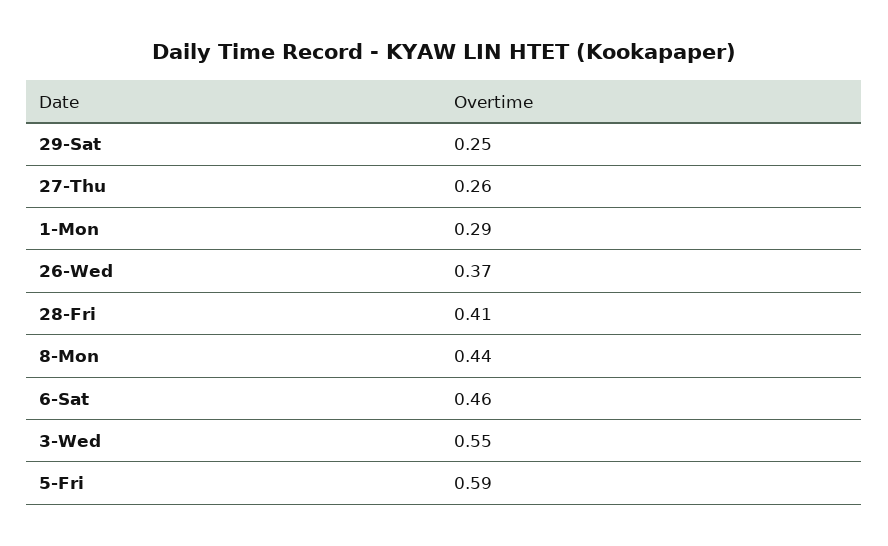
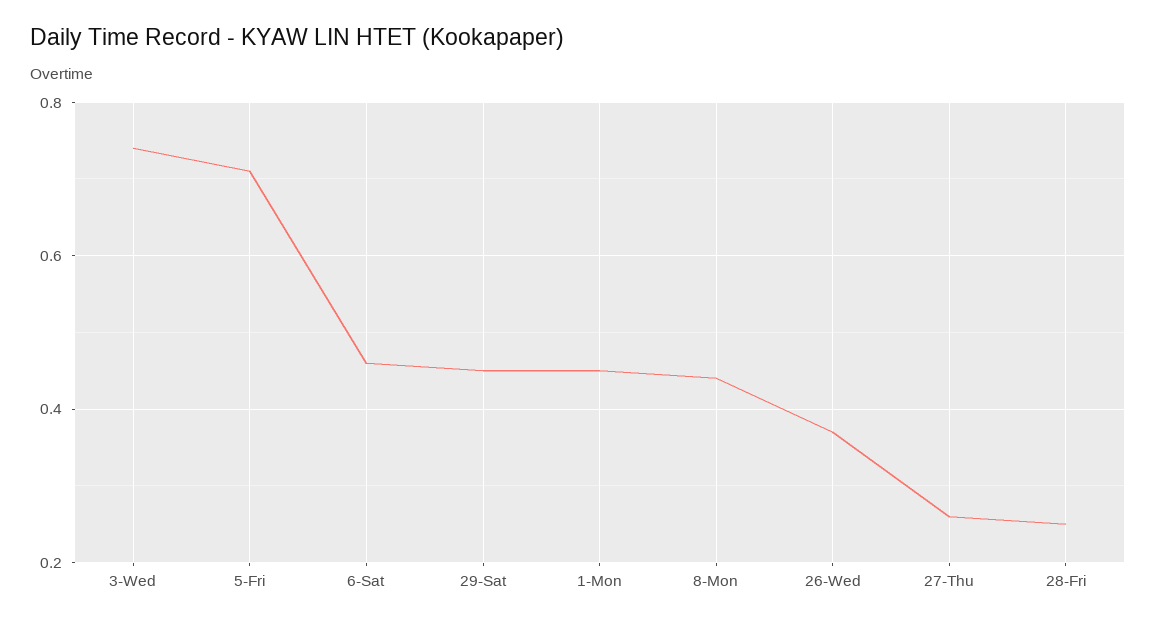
29-Sat: 0.25 -> 0.45
1-Mon: 0.29 -> 0.45
28-Fri: 0.41 -> 0.25
3-Wed: 0.55 -> 0.75
5-Fri: 0.59 -> 0.7

